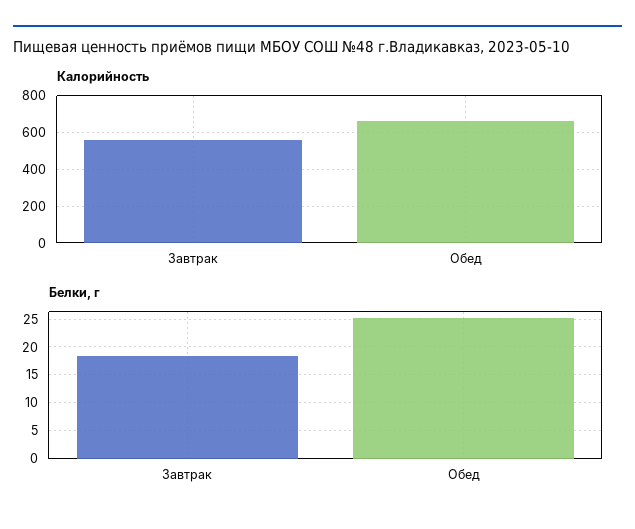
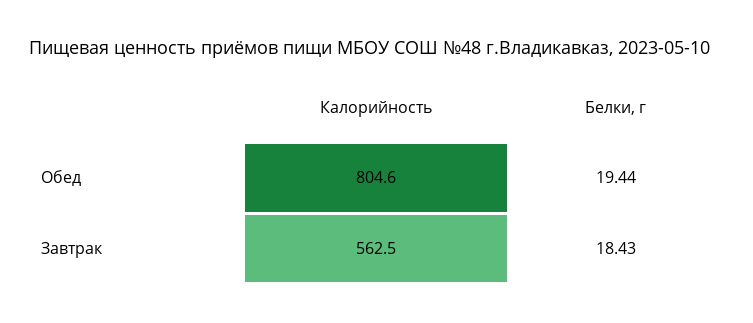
Калорийность, Обед: 650 -> 804.6
Белки, г, Обед: 25 -> 19.44

